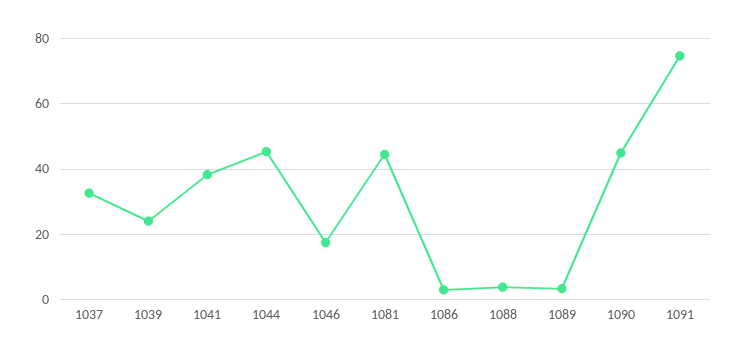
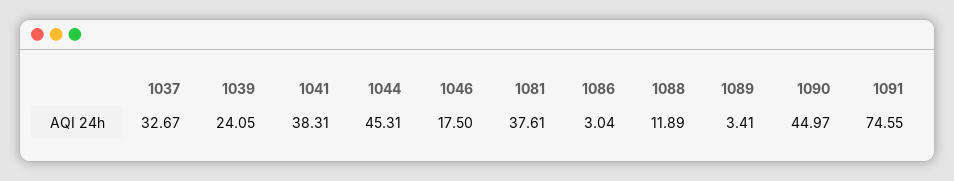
1081: 44 -> 37.61
1088: 4 -> 11.89

